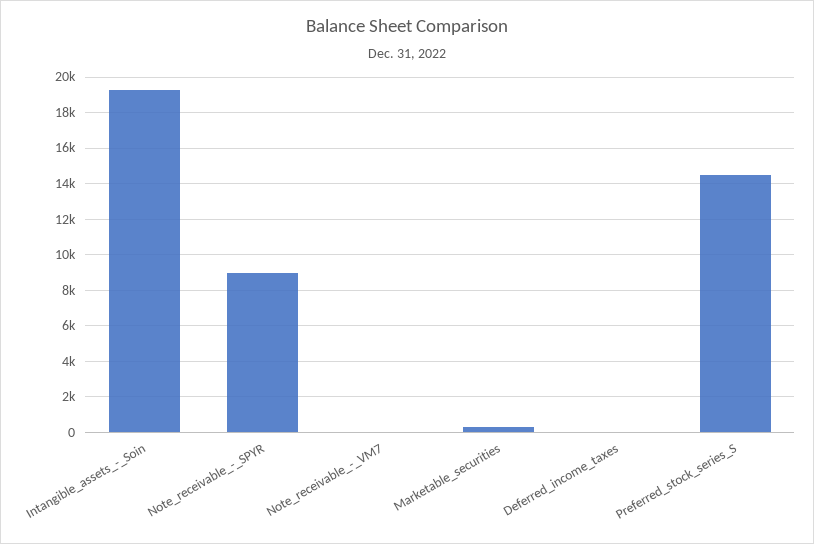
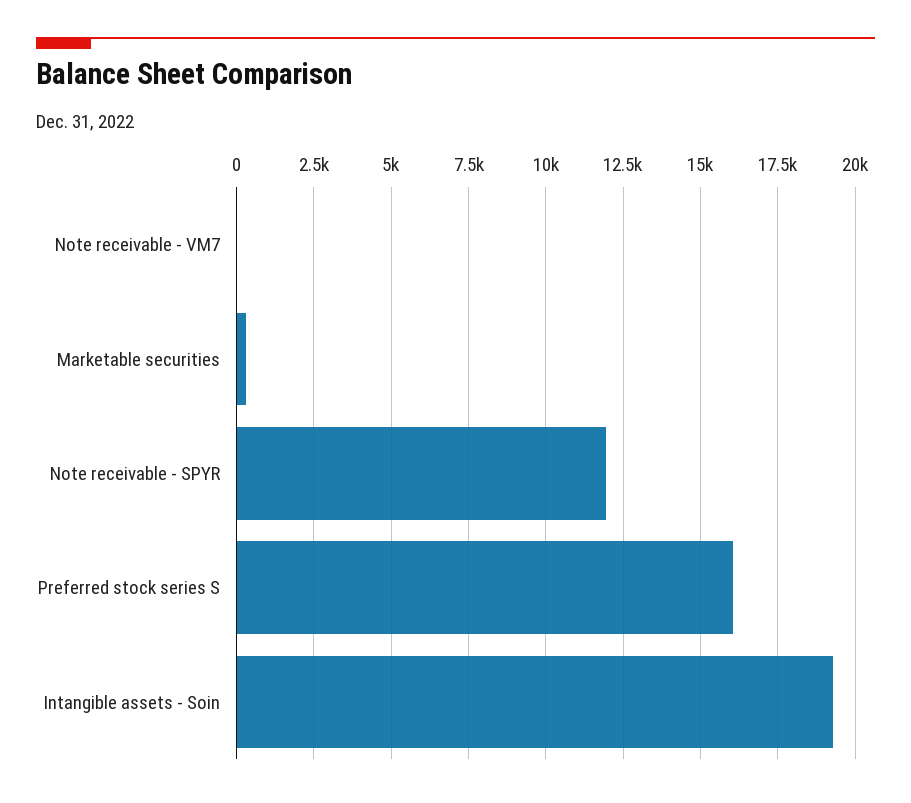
Note_receivable_-_SPYR: 9000 -> 12000
Deferred_income_taxes: 0 -> none
Preferred_stock_series_S: 14500 -> 16000

